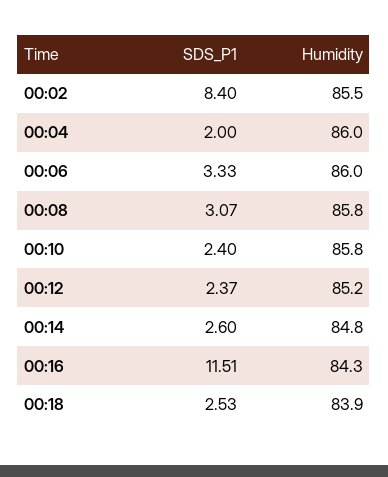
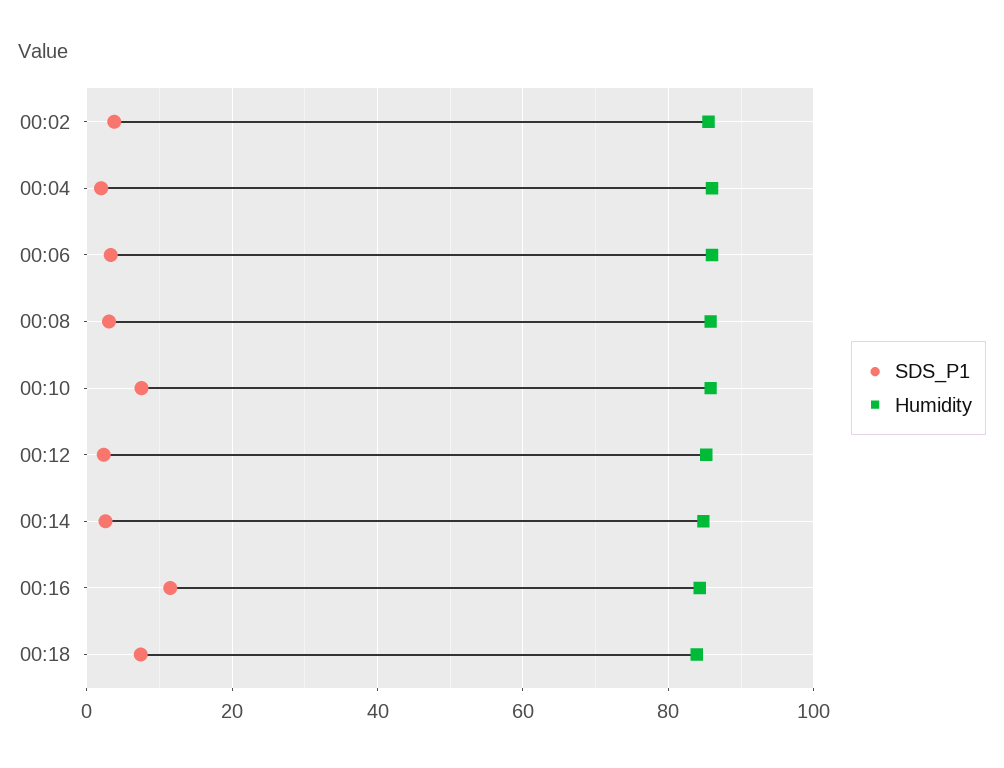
SDS_P1, 00:02: 8.4 -> 4
SDS_P1, 00:10: 2.4 -> 8
SDS_P1, 00:18: 2.53 -> 8

